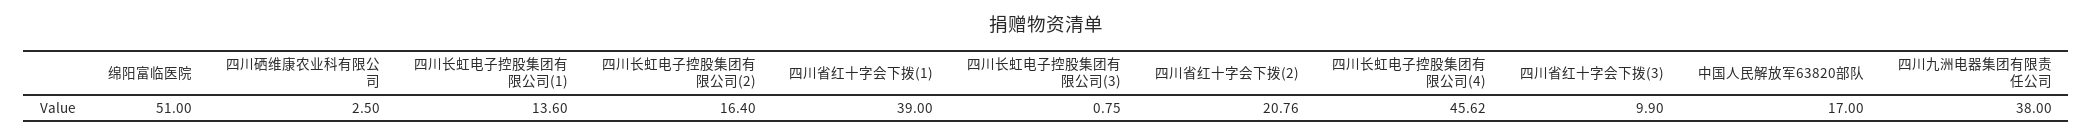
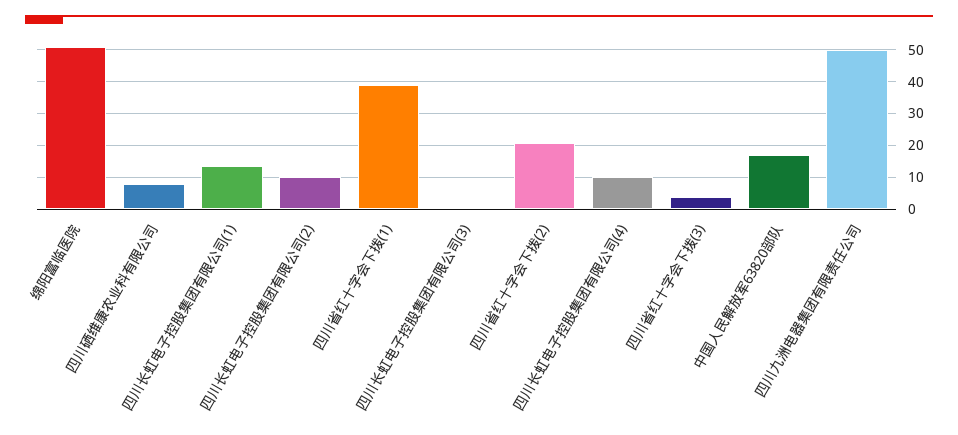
四川硒维康农业科有限公司: 2.5 -> 8
四川长虹电子控股集团有限公司(2): 16.4 -> 10
四川长虹电子控股集团有限公司(4): 45.62 -> 10
四川省红十字会下拨(3): 9.9 -> 4
四川九洲电器集团有限责任公司: 38 -> 50

